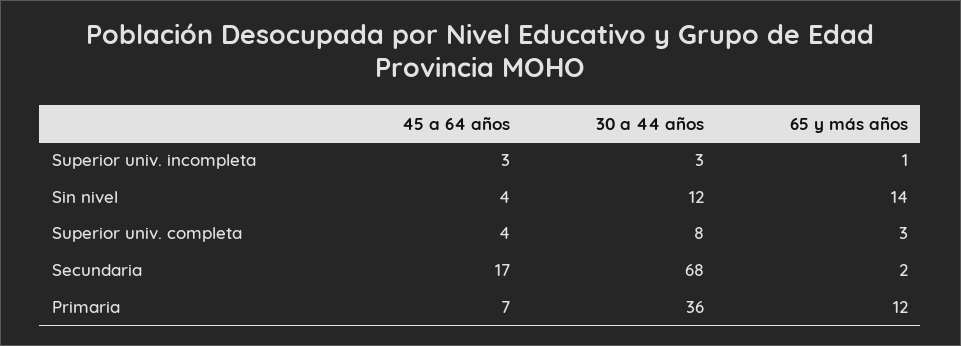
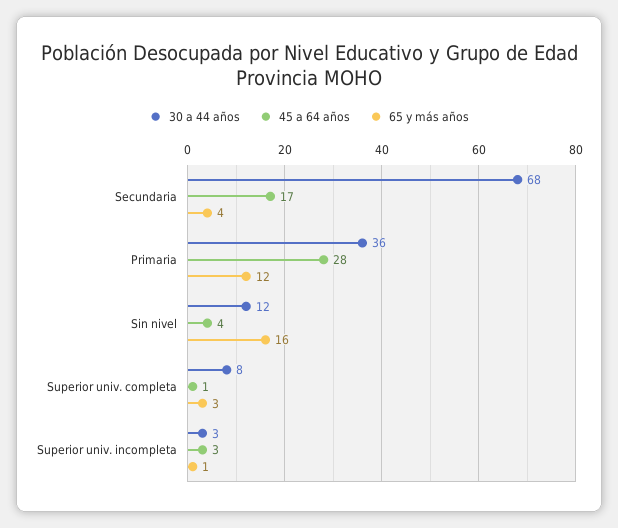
65 y más años, Sin nivel: 14 -> 16
45 a 64 años, Superior univ. completa: 4 -> 1
65 y más años, Secundaria: 2 -> 4
45 a 64 años, Primaria: 7 -> 28

